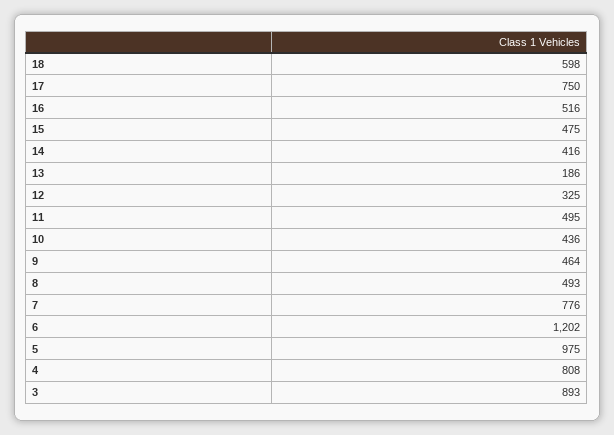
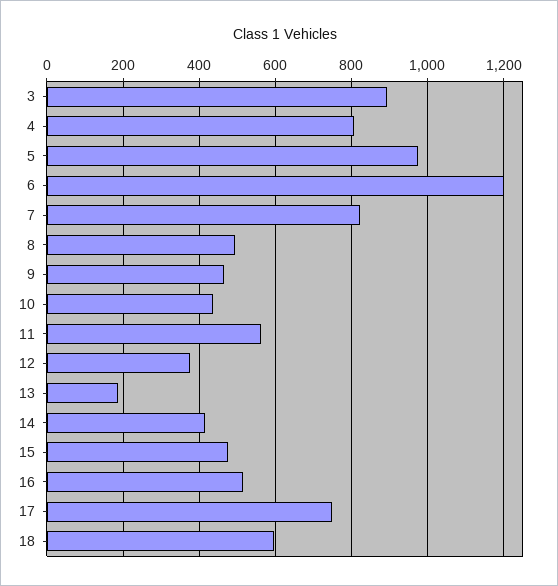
12: 325 -> 380
11: 495 -> 560
7: 776 -> 820

